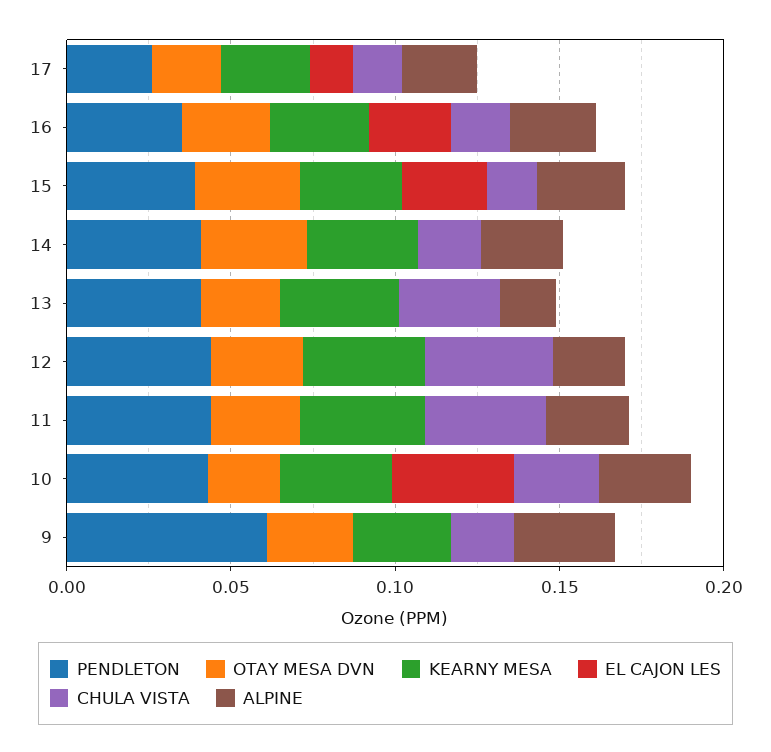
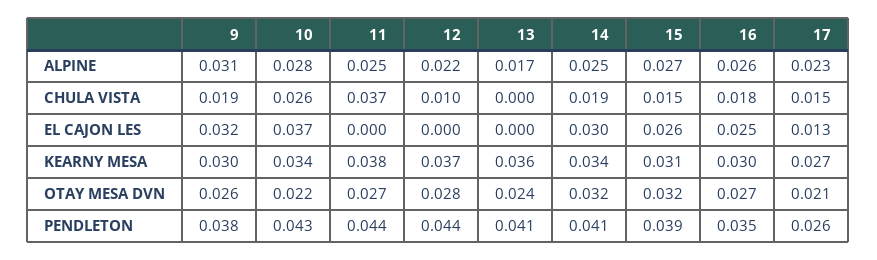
EL CAJON LES, 14: 0 -> 0.03
CHULA VISTA, 13: 0.03 -> 0
CHULA VISTA, 12: 0.04 -> 0.01
PENDLETON, 9: 0.06 -> 0.038
EL CAJON LES, 9: 0 -> 0.032

